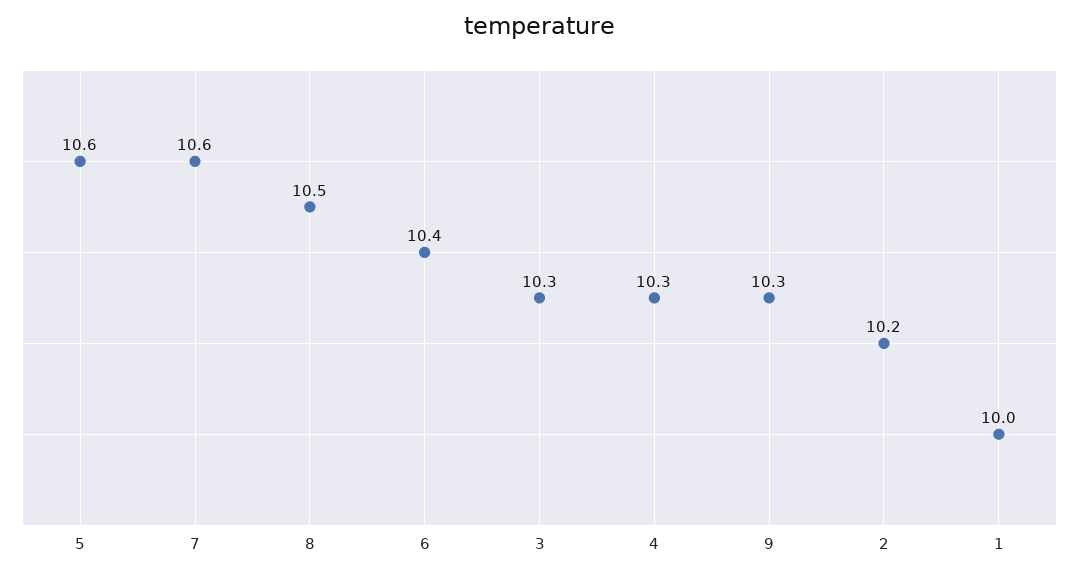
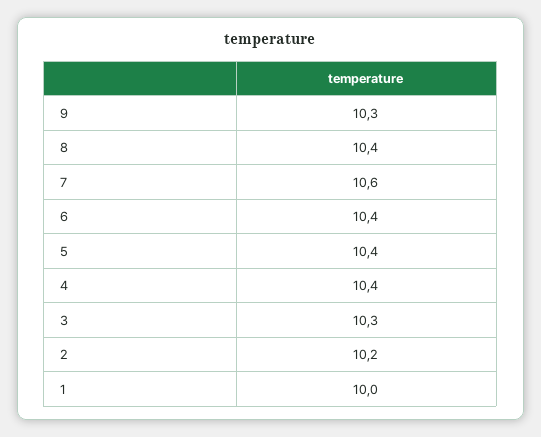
5: 10.6 -> 10.4
8: 10.5 -> 10.4
4: 10.3 -> 10.4

